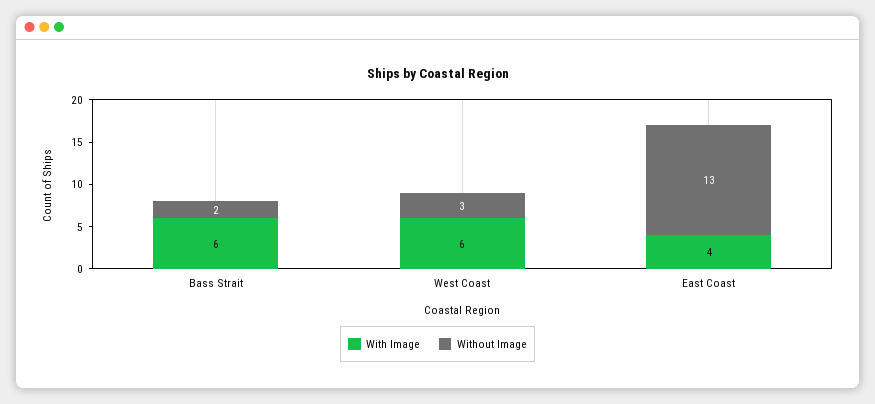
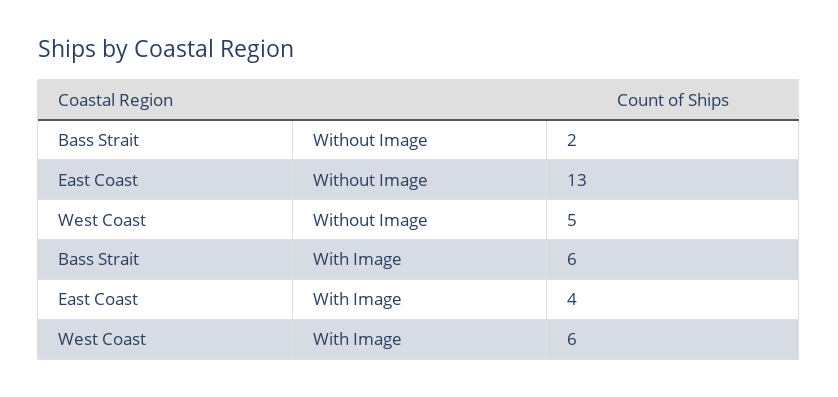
Without Image, West Coast: 3 -> 5

